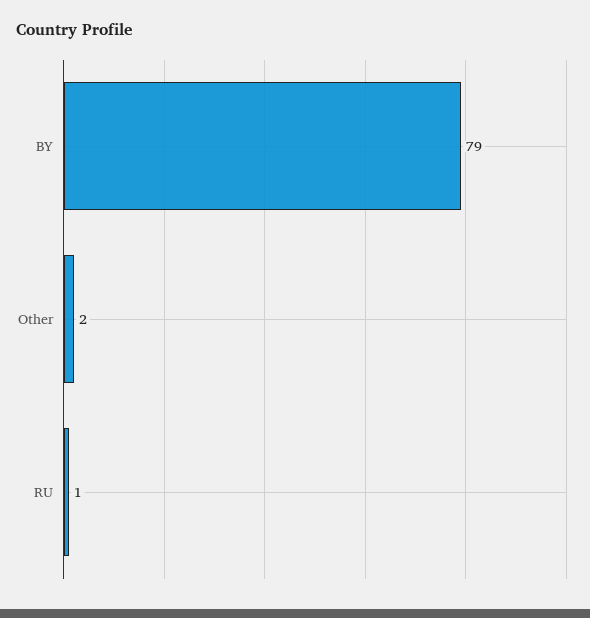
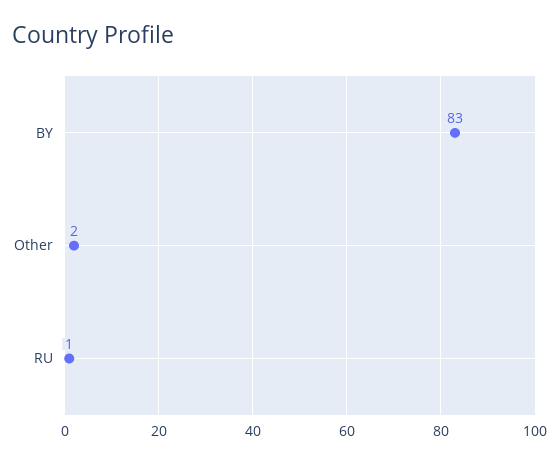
BY: 79 -> 83

